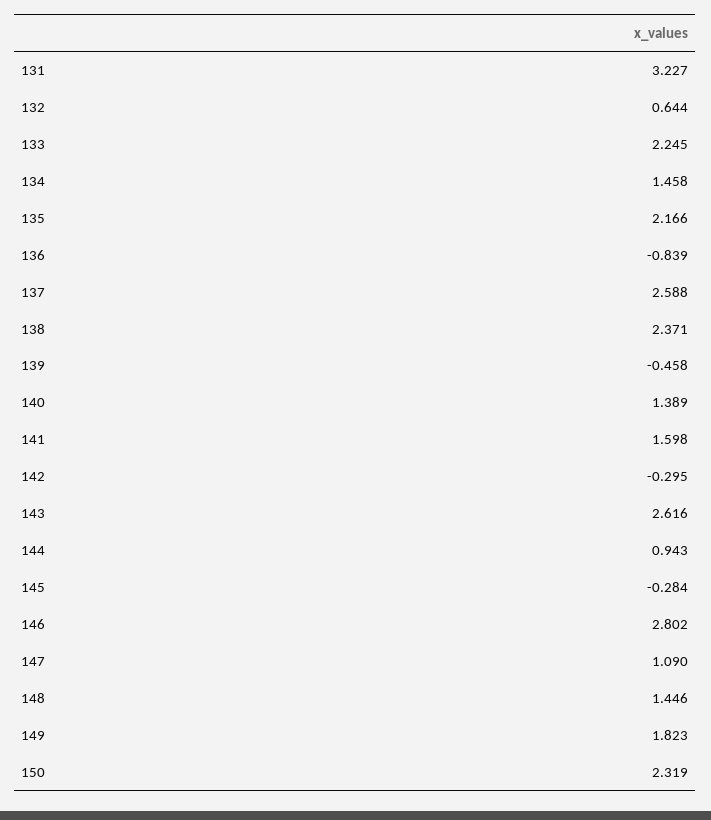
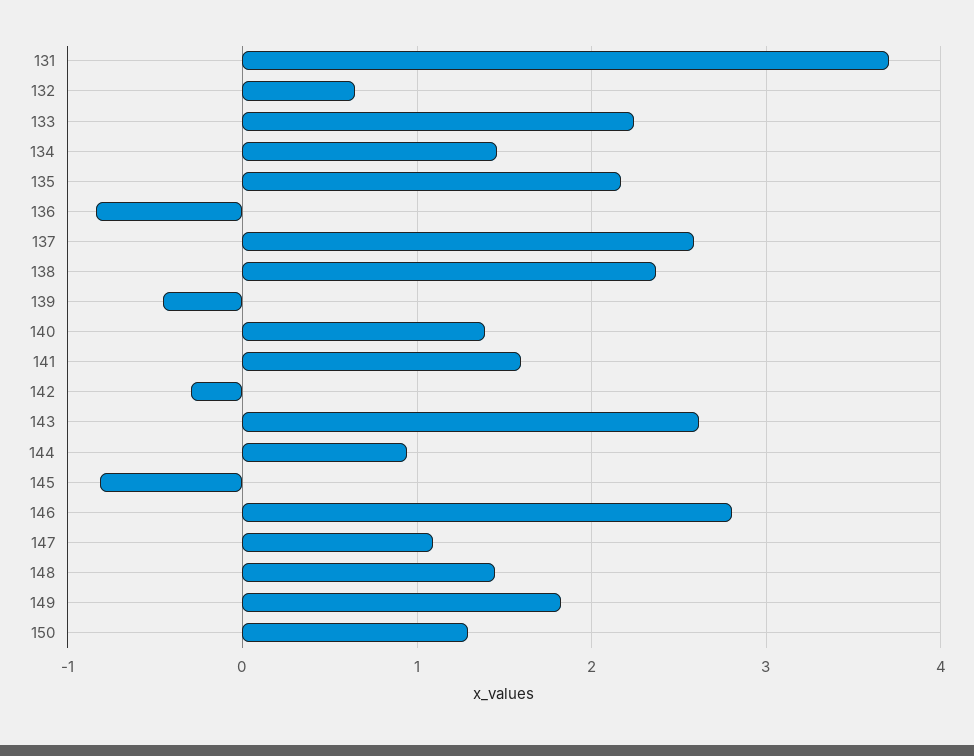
131: 3.227 -> 3.7
145: -0.284 -> -0.8
150: 2.319 -> 1.3

